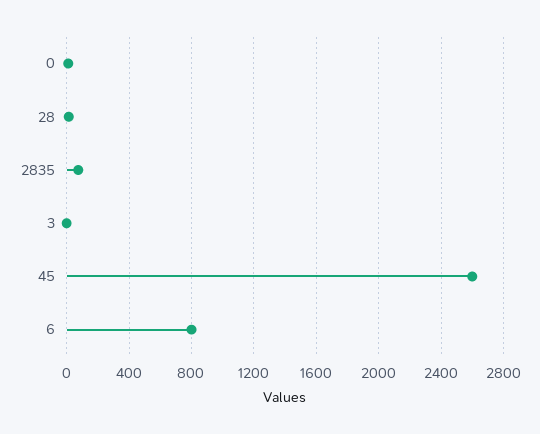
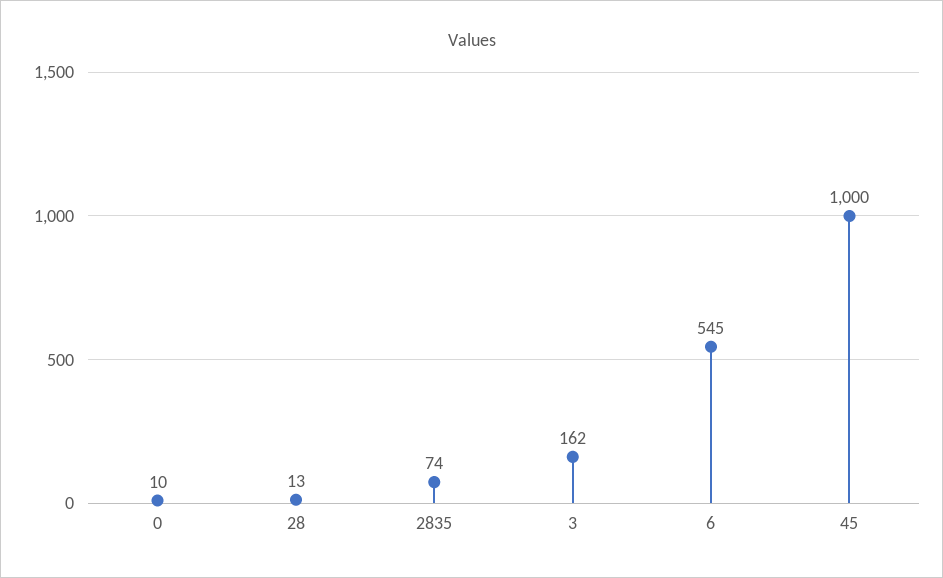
3: 0 -> 162
45: 2600 -> 1000
6: 800 -> 545

